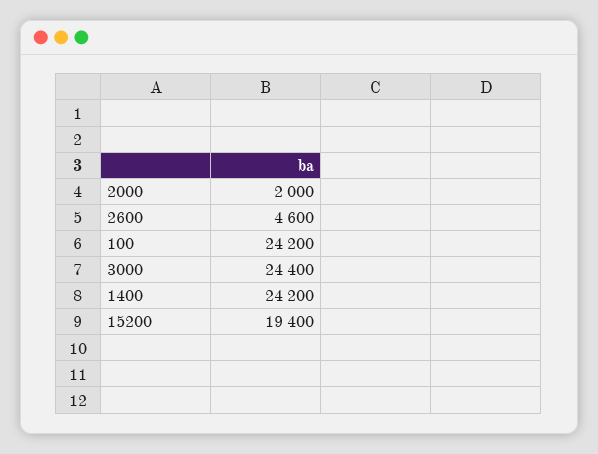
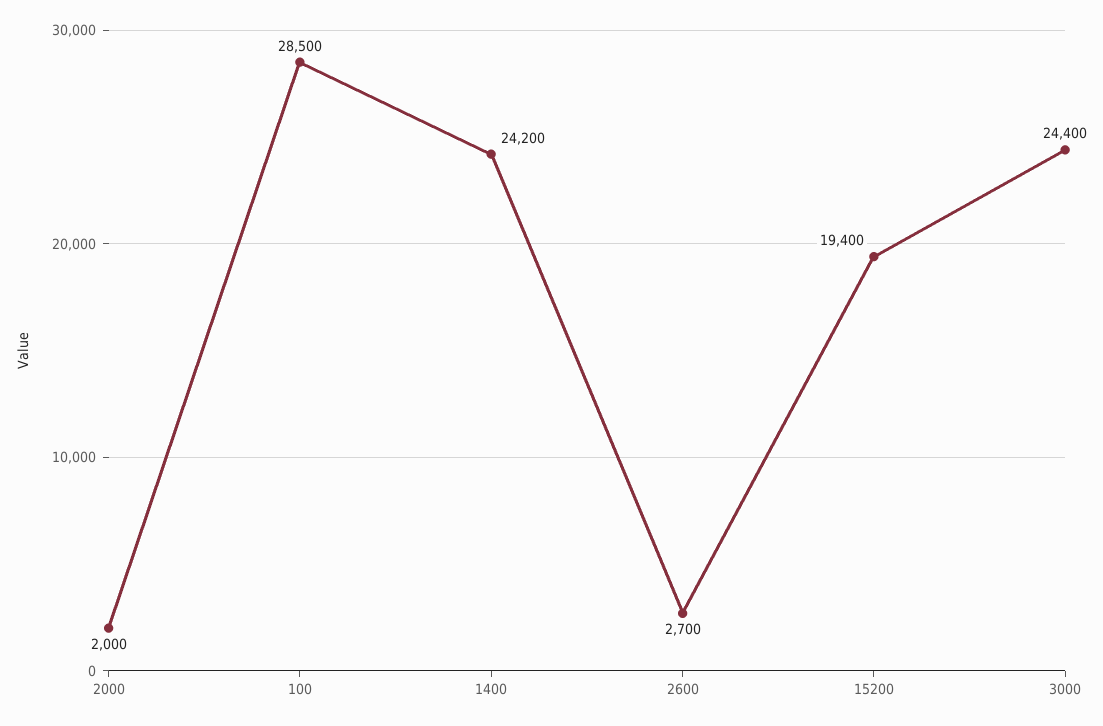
2600: 4600 -> 2700
100: 24200 -> 28500

